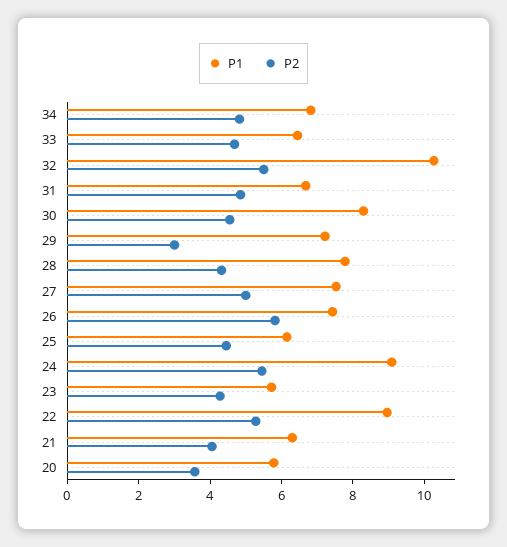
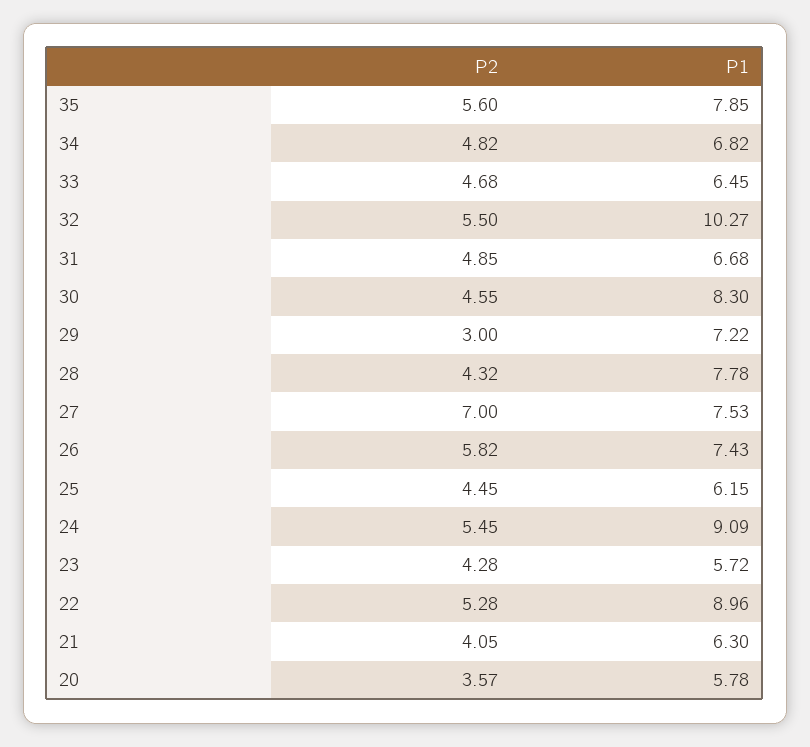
P2, 27: 5 -> 7
P2, 35: none -> 5.6
P1, 35: none -> 7.85

